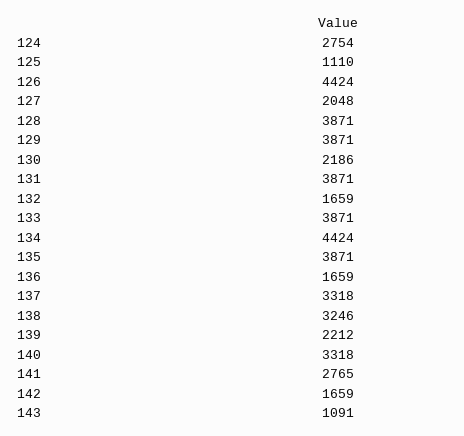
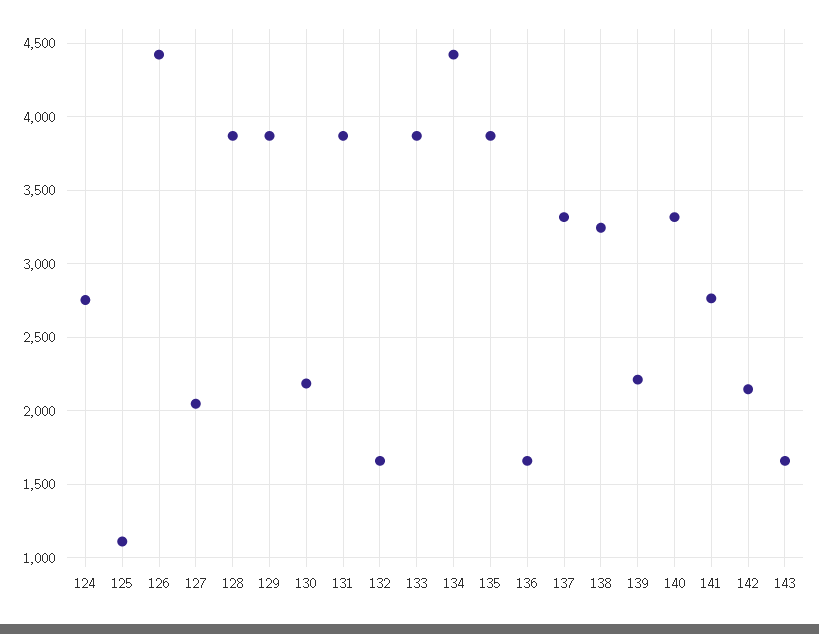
142: 1659 -> 2150
143: 1091 -> 1650

